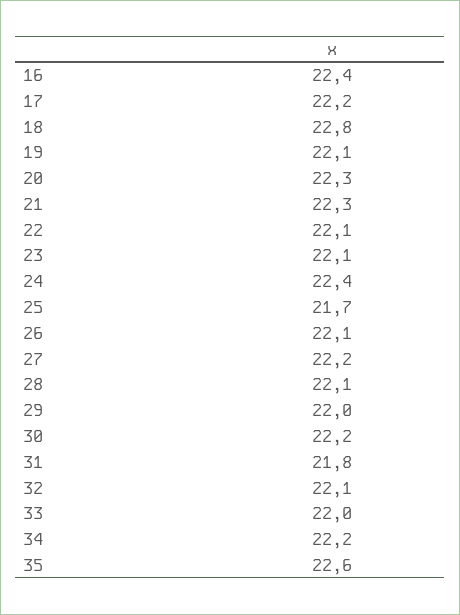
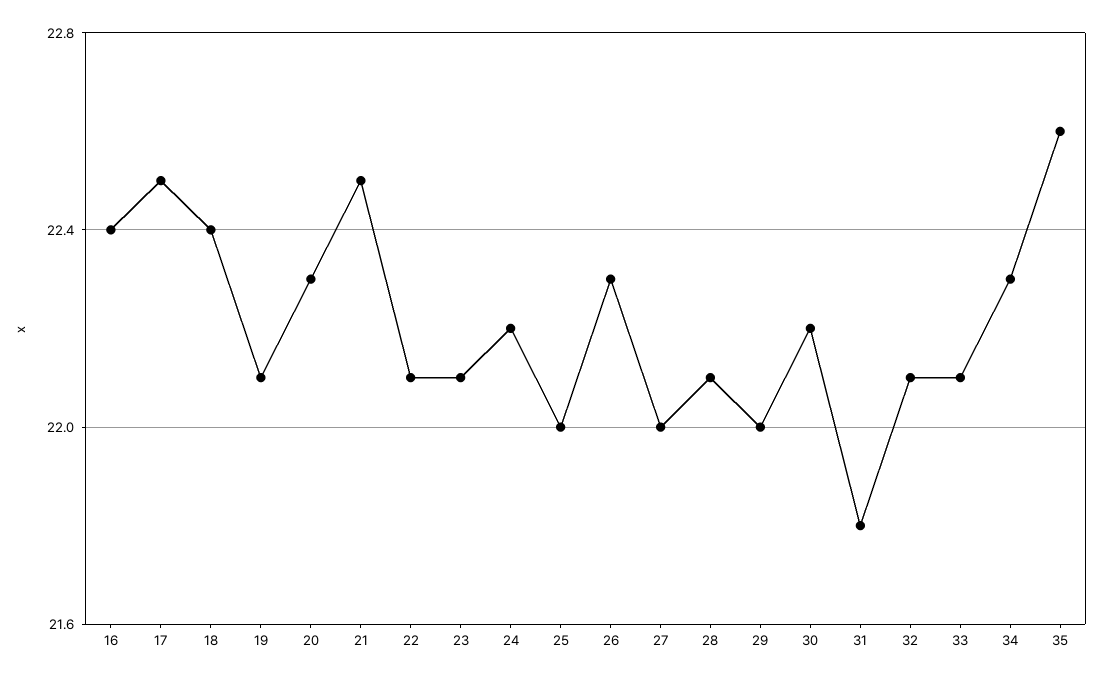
17: 22.2 -> 22.5
18: 22.8 -> 22.4
21: 22.3 -> 22.5
24: 22.4 -> 22.2
25: 21.7 -> 22
26: 22.1 -> 22.3
27: 22.2 -> 22
33: 22 -> 22.1
34: 22.2 -> 22.3

